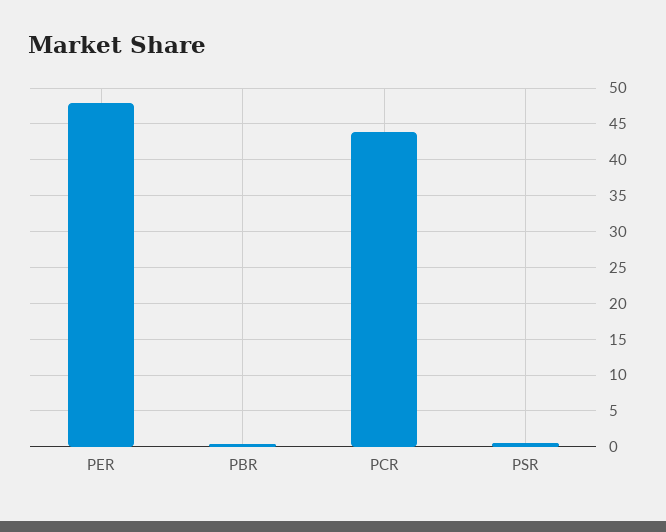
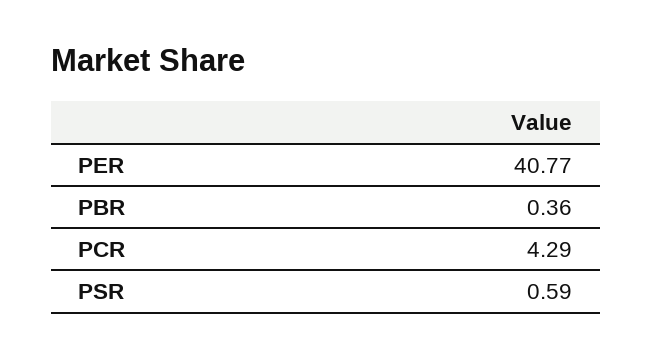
PER: 48 -> 40.77
PCR: 44 -> 4.29

